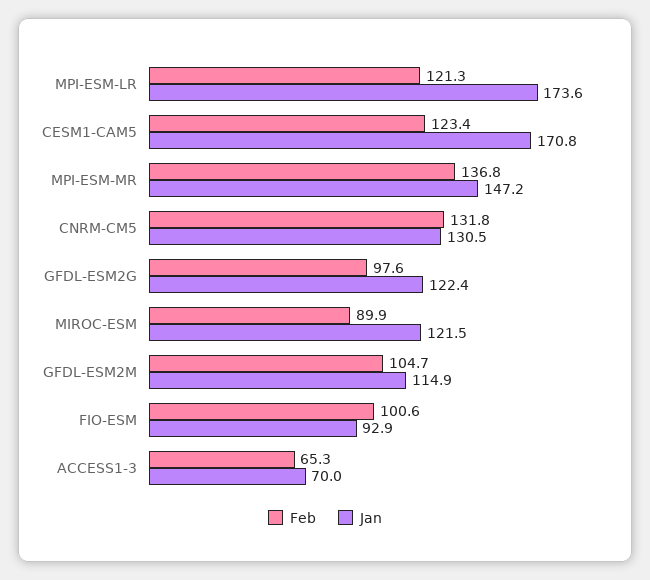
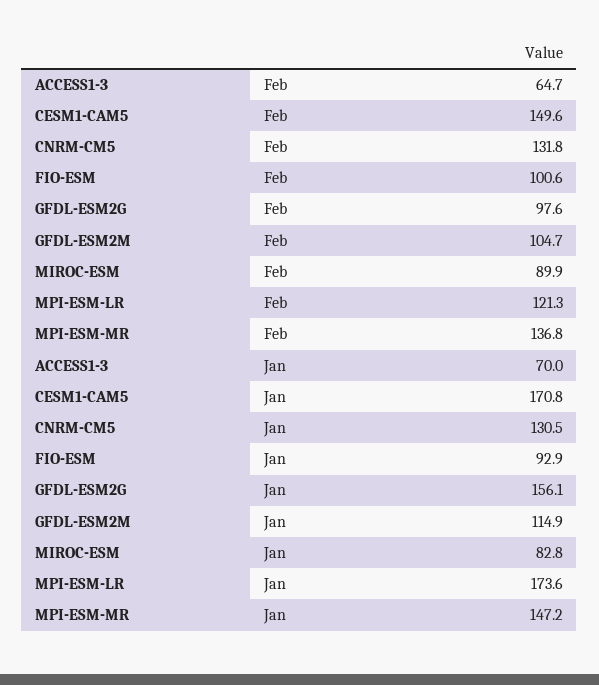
Feb, CESM1-CAM5: 123.4 -> 149.6
Jan, GFDL-ESM2G: 122.4 -> 156.1
Jan, MIROC-ESM: 121.5 -> 82.8
Feb, ACCESS1-3: 65.3 -> 64.7

